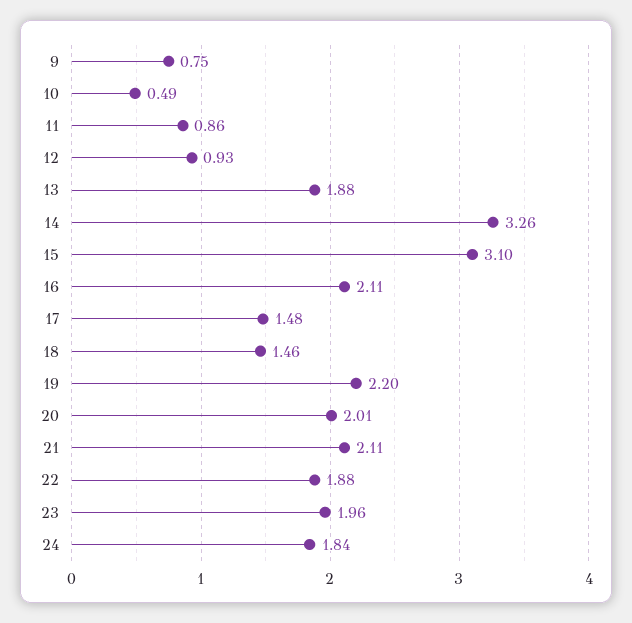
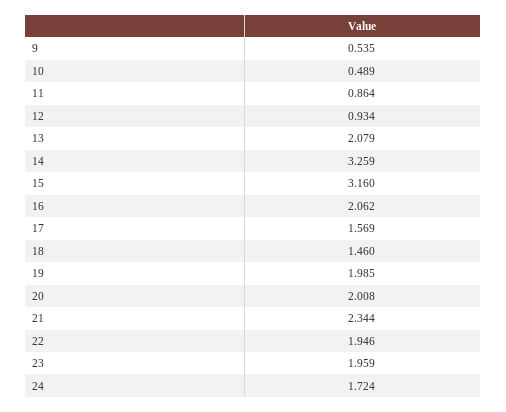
9: 0.75 -> 0.535
13: 1.88 -> 2.079
15: 3.1 -> 3.16
16: 2.11 -> 2.062
17: 1.48 -> 1.569
19: 2.2 -> 1.985
21: 2.11 -> 2.344
22: 1.88 -> 1.946
24: 1.84 -> 1.724

